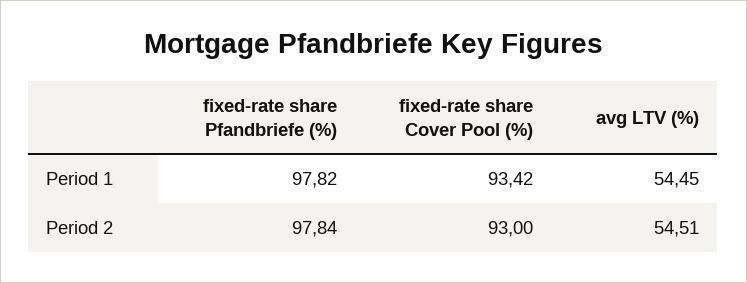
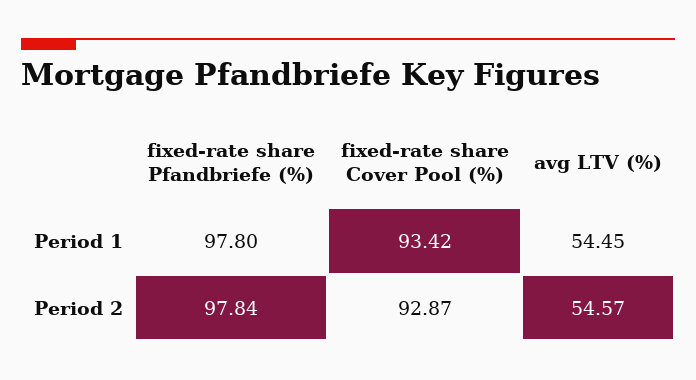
fixed-rate share Pfandbriefe (%), Period 1: 97.82 -> 97.8
fixed-rate share Cover Pool (%), Period 2: 93 -> 92.87
avg LTV (%), Period 2: 54.51 -> 54.57

